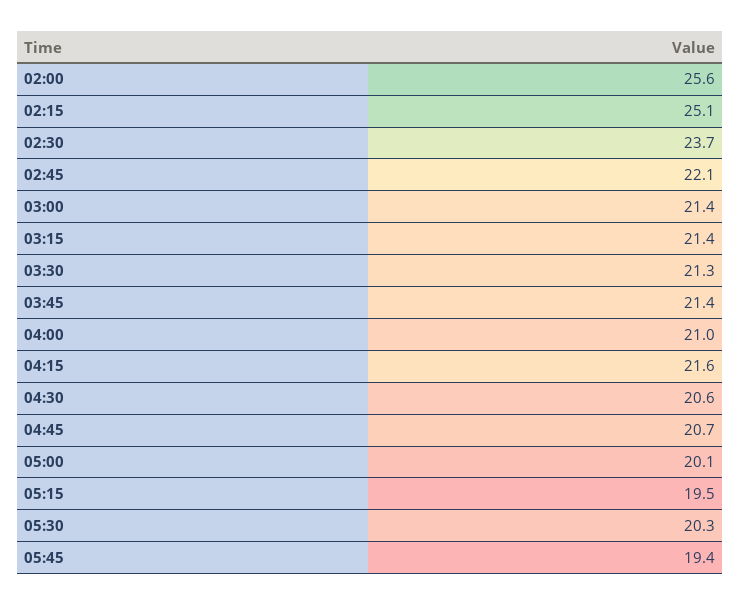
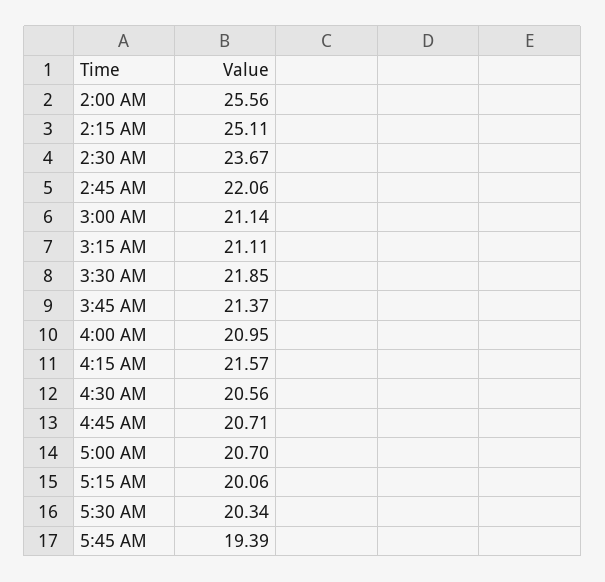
03:00: 21.4 -> 21.14
03:15: 21.4 -> 21.11
03:30: 21.3 -> 21.85
05:00: 20.1 -> 20.7
05:15: 19.5 -> 20.06

